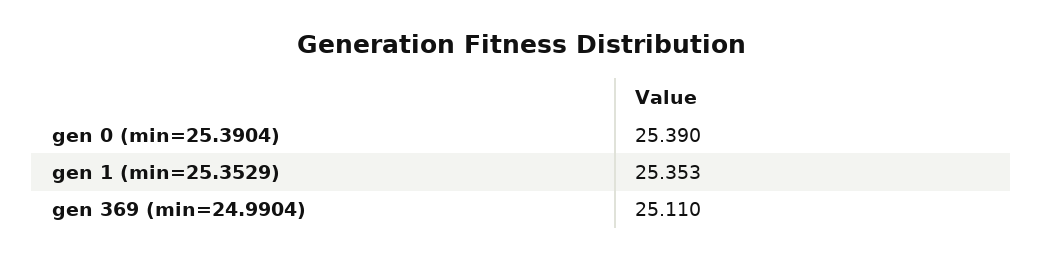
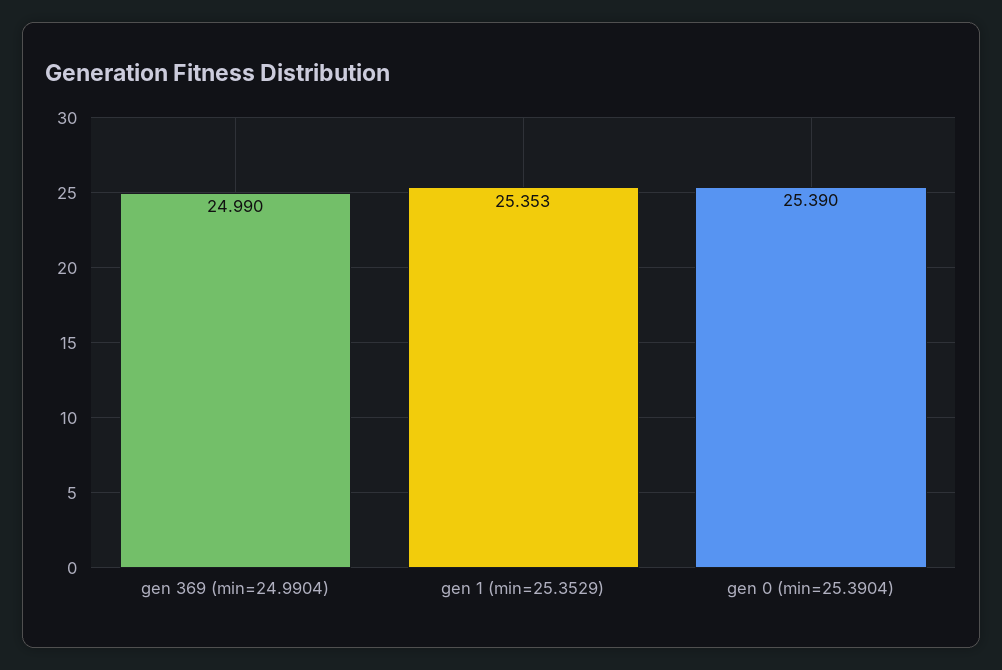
gen 369 (min=24.9904): 25.11 -> 24.99

